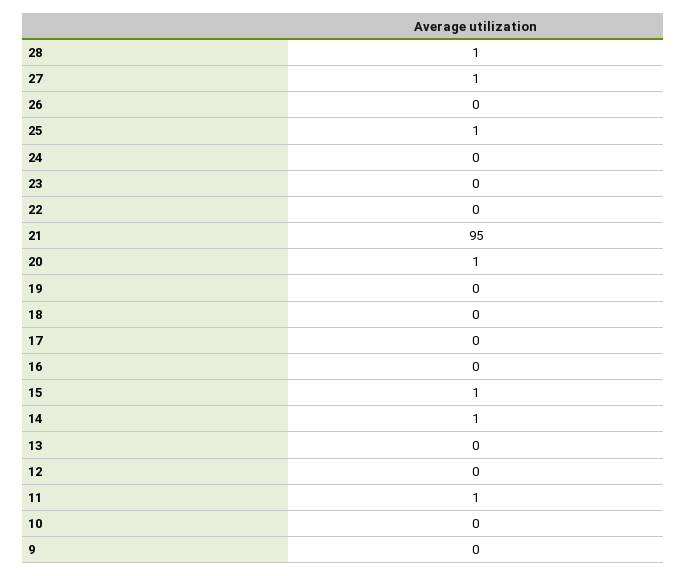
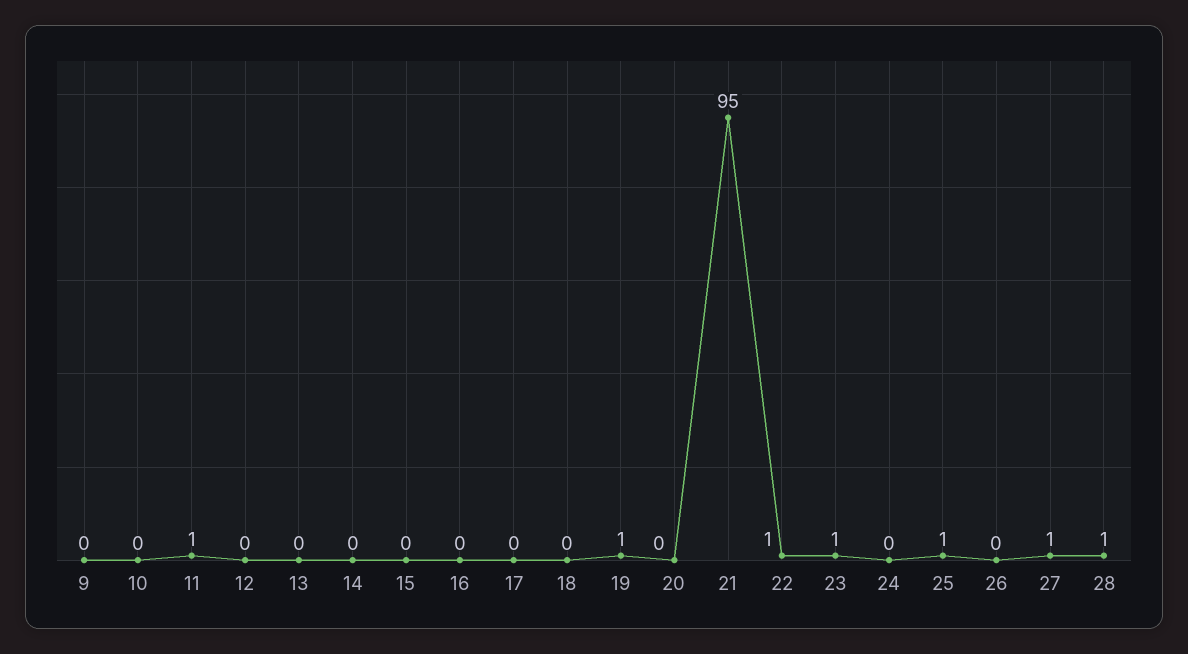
23: 0 -> 1
22: 0 -> 1
20: 1 -> 0
19: 0 -> 1
15: 1 -> 0
14: 1 -> 0

